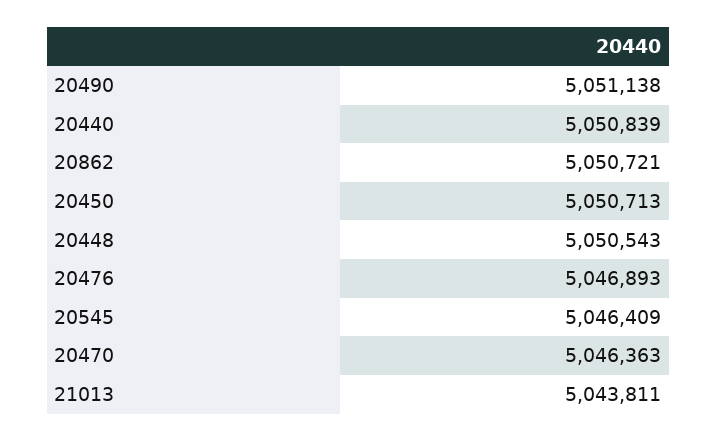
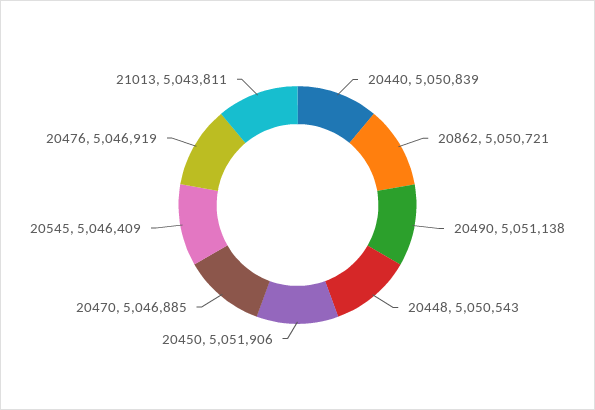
20450: 5050713 -> 5051906
20476: 5046893 -> 5046919
20470: 5046363 -> 5046885

